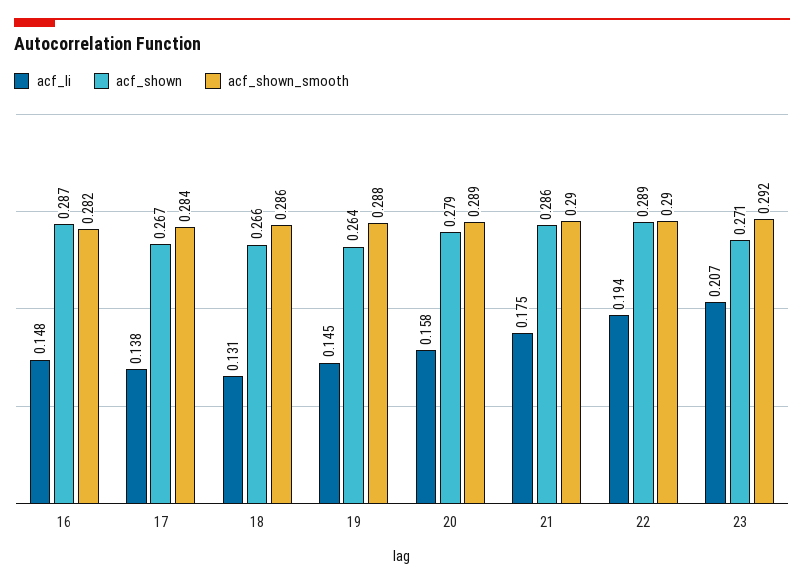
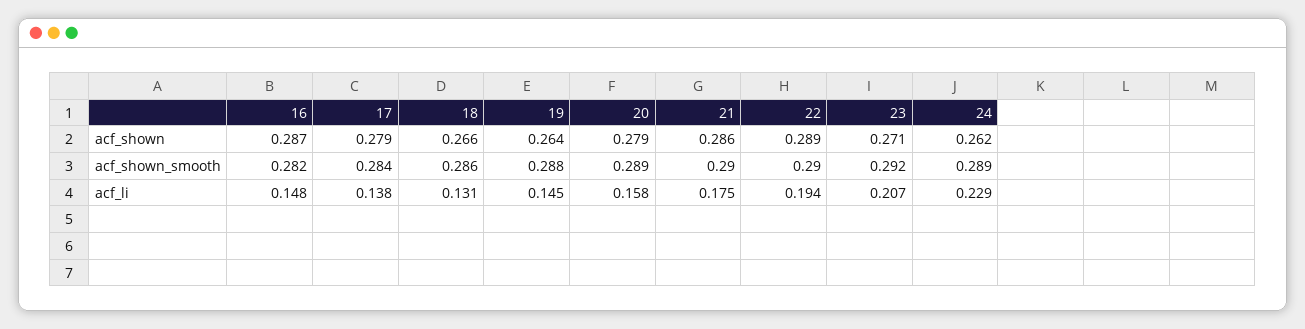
acf_shown, 17: 0.267 -> 0.279
acf_shown, 24: none -> 0.262
acf_shown_smooth, 24: none -> 0.289
acf_li, 24: none -> 0.229

